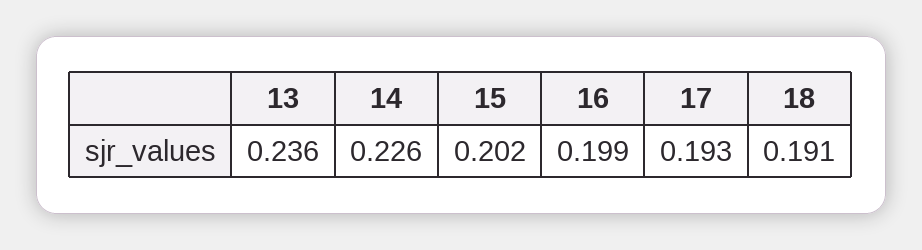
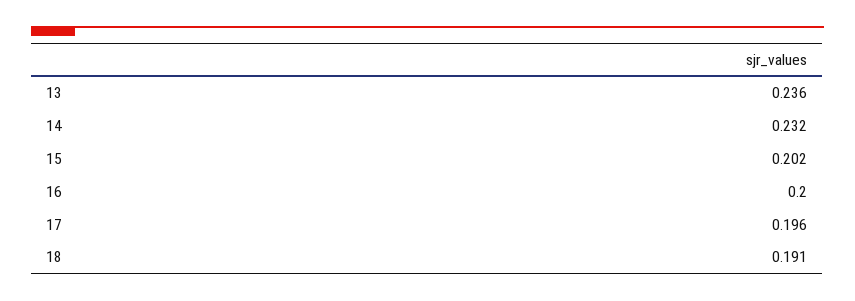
14: 0.226 -> 0.232
16: 0.199 -> 0.2
17: 0.193 -> 0.196

